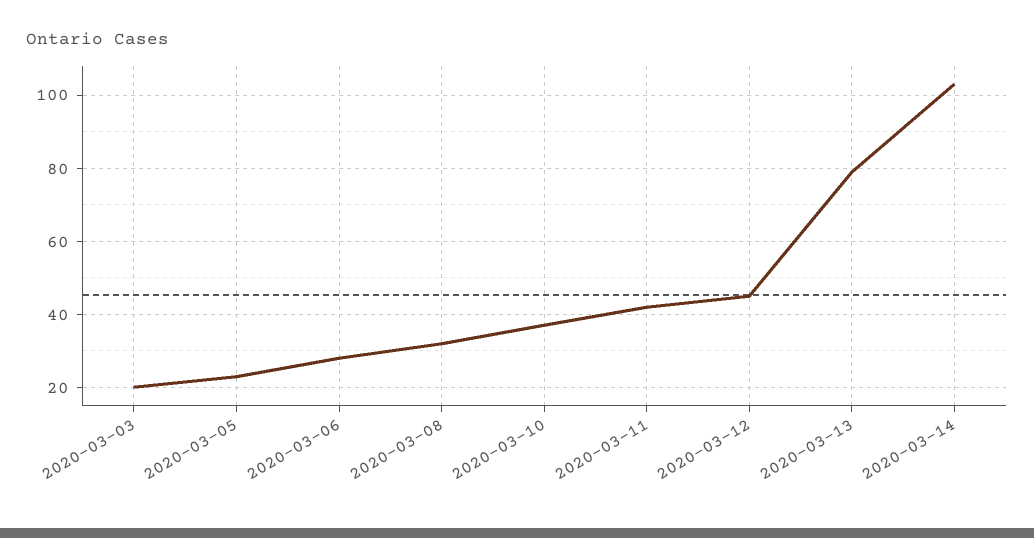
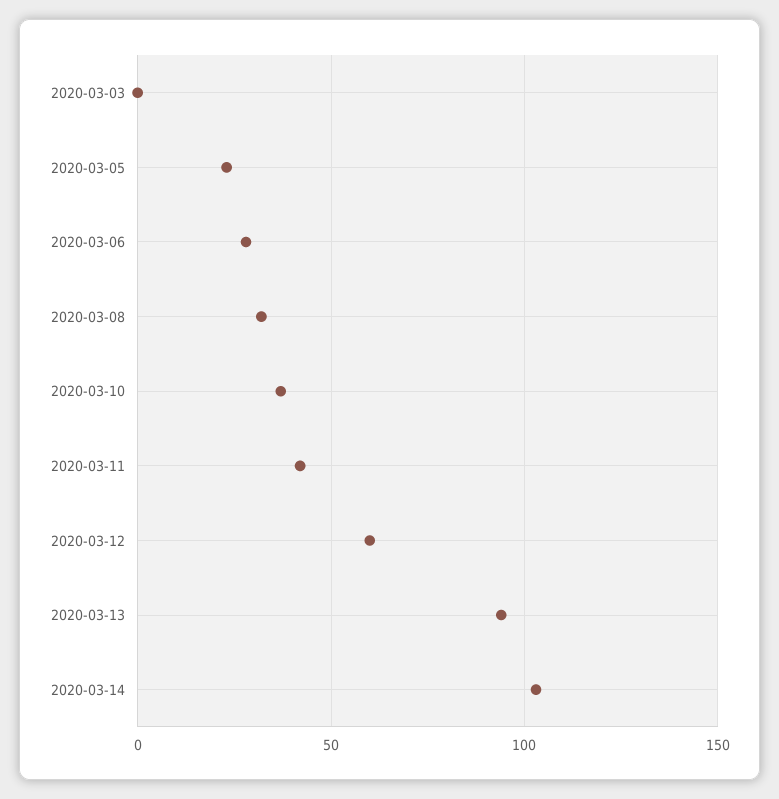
2020-03-03: 20 -> 0
2020-03-12: 45 -> 60
2020-03-13: 80 -> 95

